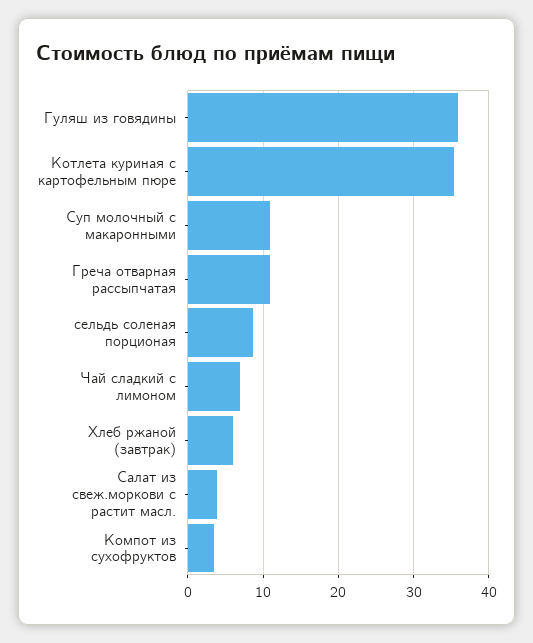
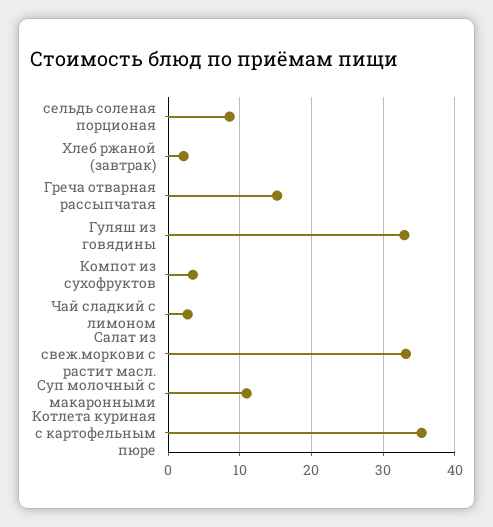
Гуляш из говядины: 36 -> 33
Греча отварная рассыпчатая: 11 -> 15
Чай сладкий с лимоном: 7 -> 3
Хлеб ржаной (завтрак): 6 -> 2
Салат из свеж.моркови с растит масл.: 4 -> 33

